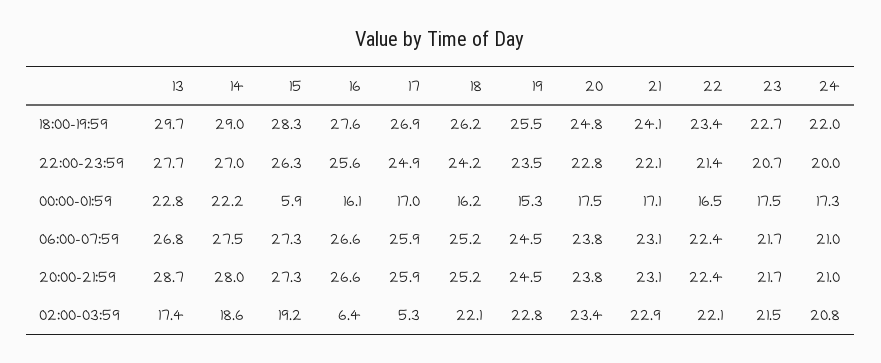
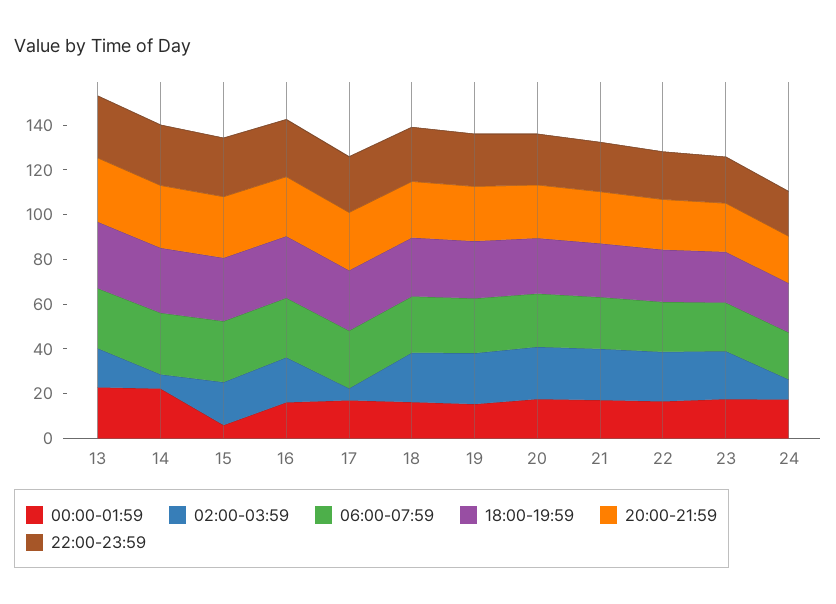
02:00-03:59, 14: 18.6 -> 5
02:00-03:59, 16: 6.4 -> 20
02:00-03:59, 24: 20.8 -> 10

